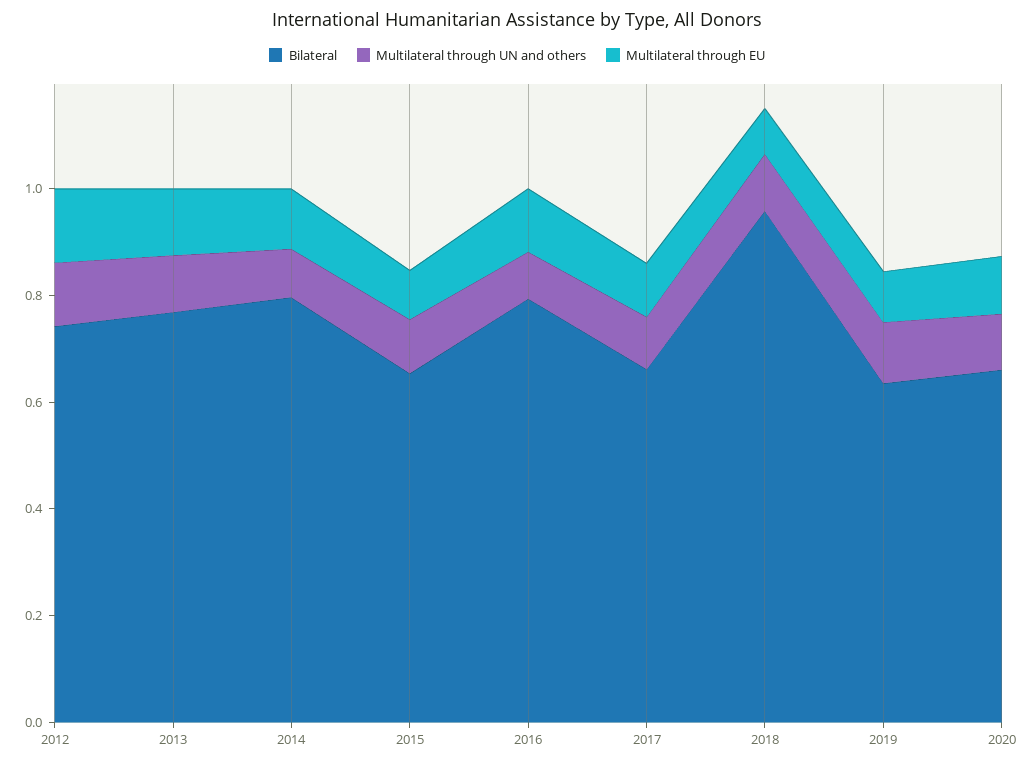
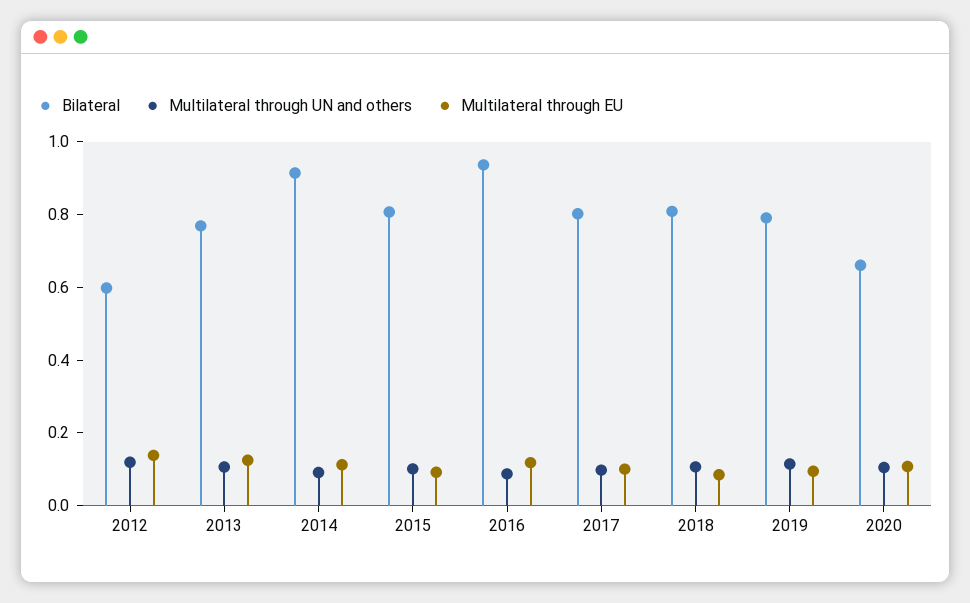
Bilateral, 2012: 0.75 -> 0.6
Bilateral, 2014: 0.8 -> 0.9
Bilateral, 2015: 0.65 -> 0.8
Bilateral, 2016: 0.8 -> 0.95
Bilateral, 2017: 0.65 -> 0.8
Bilateral, 2018: 0.95 -> 0.8
Bilateral, 2019: 0.65 -> 0.8

